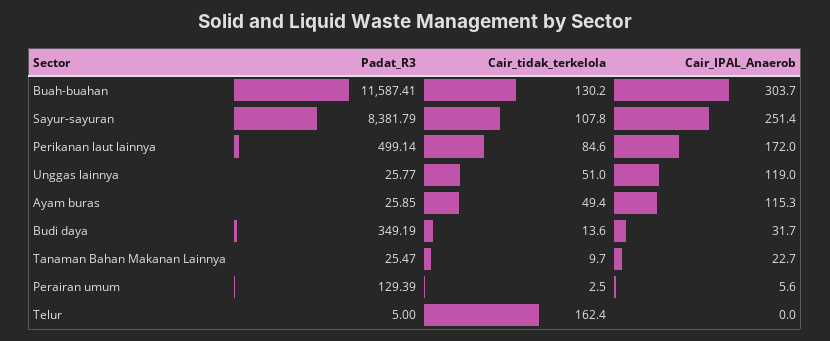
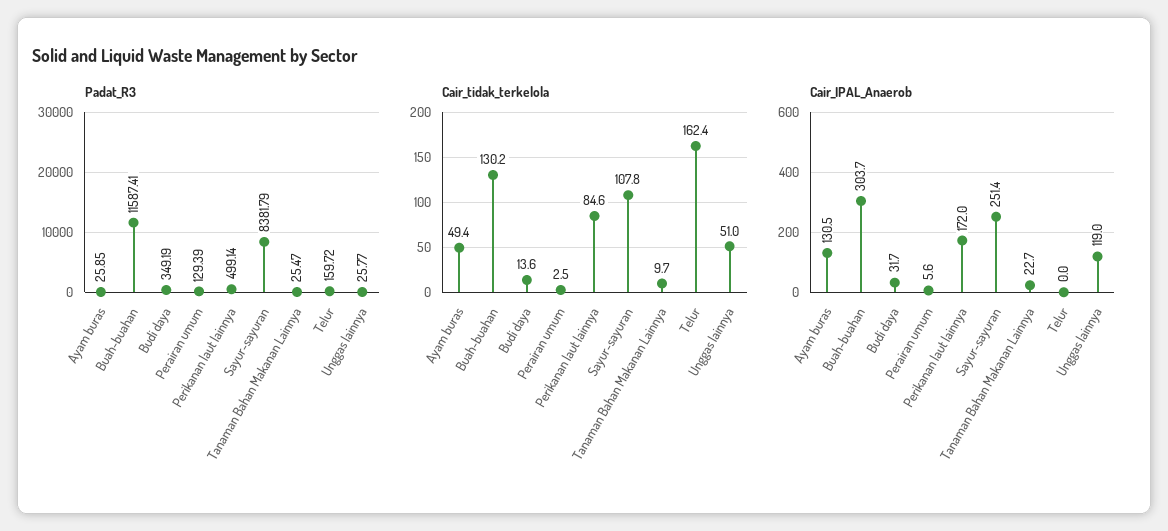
Cair_IPAL_Anaerob, Ayam buras: 115.3 -> 130.5
Padat_R3, Telur: 5 -> 159.72

